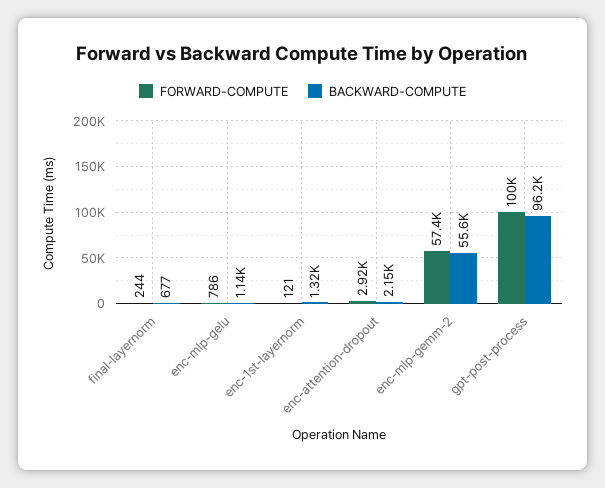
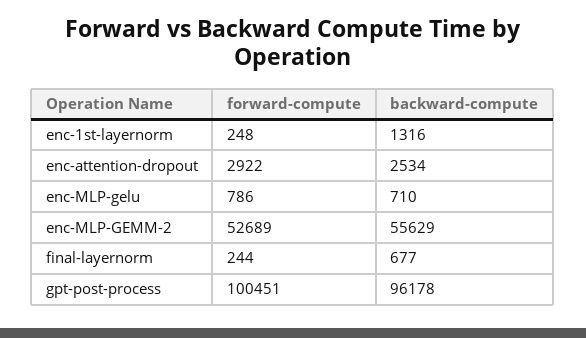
BACKWARD-COMPUTE, enc-mlp-gelu: 1140 -> 710
FORWARD-COMPUTE, enc-1st-layernorm: 121 -> 248
BACKWARD-COMPUTE, enc-attention-dropout: 2150 -> 2534
FORWARD-COMPUTE, enc-mlp-gemm-2: 57400 -> 52689

